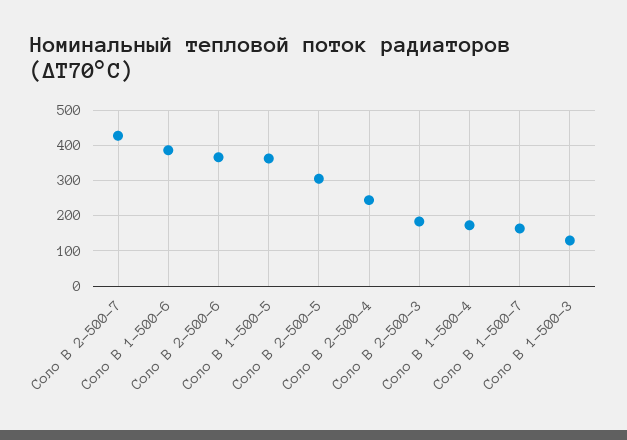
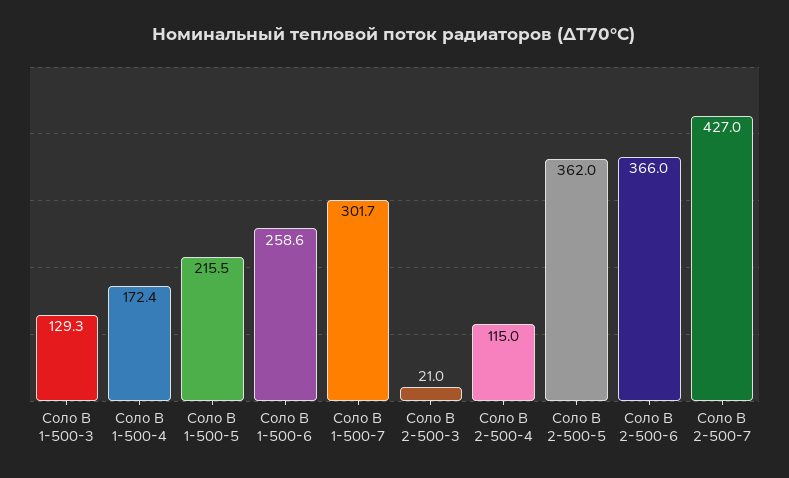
Соло В 1-500-6: 380 -> 258.6
Соло В 1-500-5: 360 -> 215.5
Соло В 2-500-5: 300 -> 362
Соло В 2-500-4: 240 -> 115
Соло В 2-500-3: 180 -> 21
Соло В 1-500-7: 160 -> 301.7

